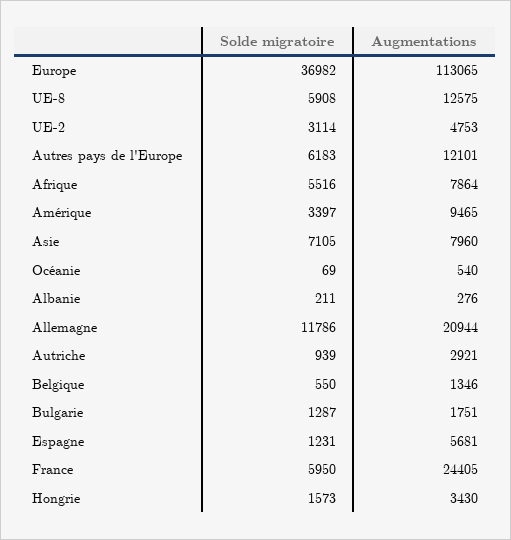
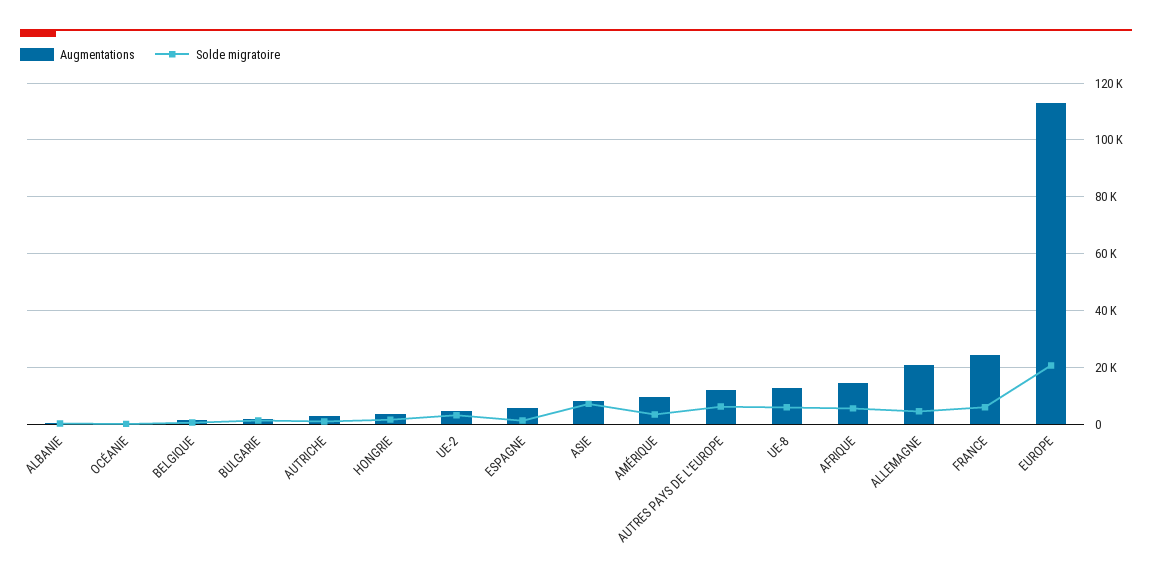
Solde migratoire, Europe: 36982 -> 20000
Augmentations, Afrique: 7864 -> 15000
Solde migratoire, Allemagne: 11786 -> 5000

